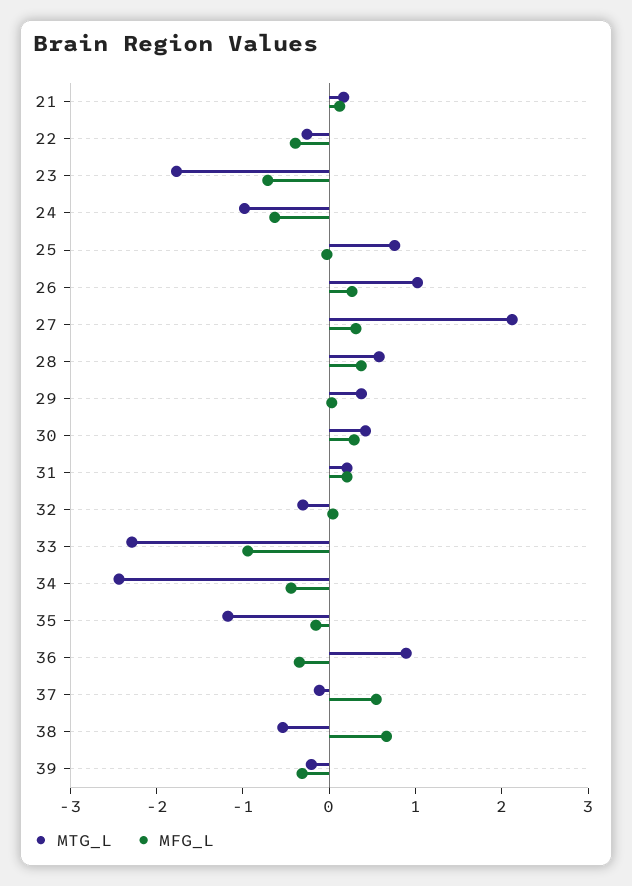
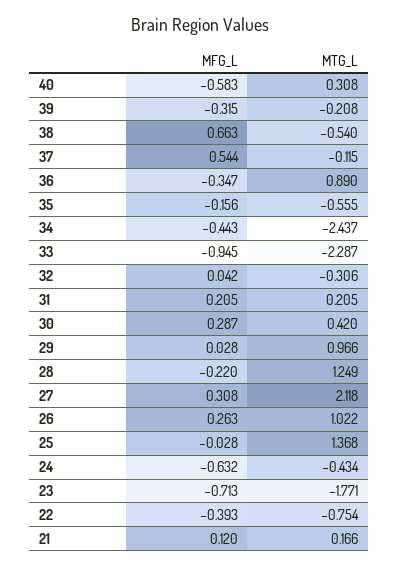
MTG_L, 22: -0.2 -> -0.754
MTG_L, 24: -1 -> -0.434
MTG_L, 25: 0.8 -> 1.368
MTG_L, 28: 0.6 -> 1.249
MFG_L, 28: 0.4 -> -0.22
MTG_L, 29: 0.4 -> 0.966
MTG_L, 35: -1.2 -> -0.555
MFG_L, 40: none -> -0.583
MTG_L, 40: none -> 0.308

